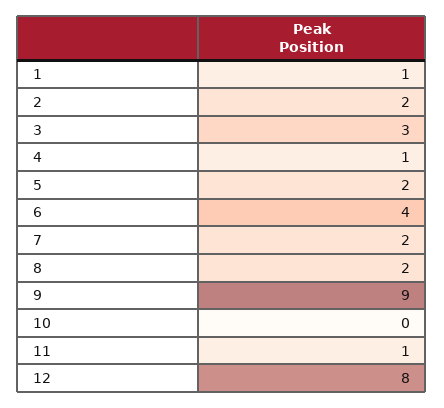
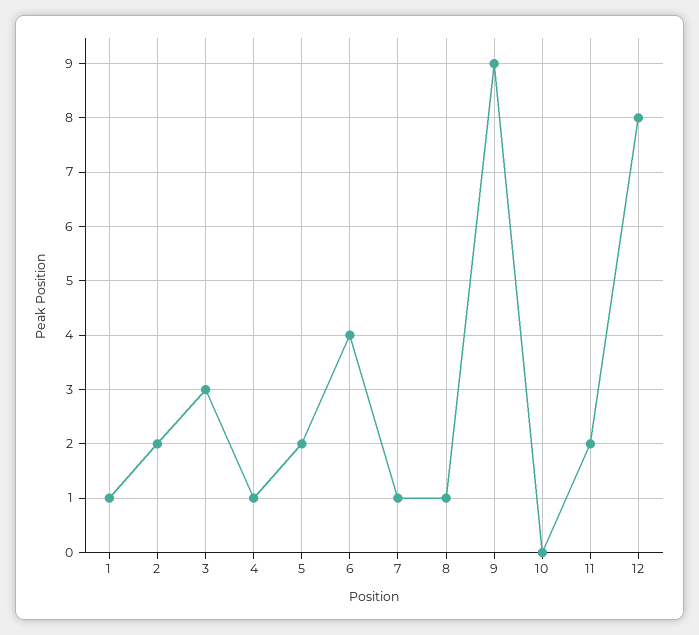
7: 2 -> 1
8: 2 -> 1
11: 1 -> 2

